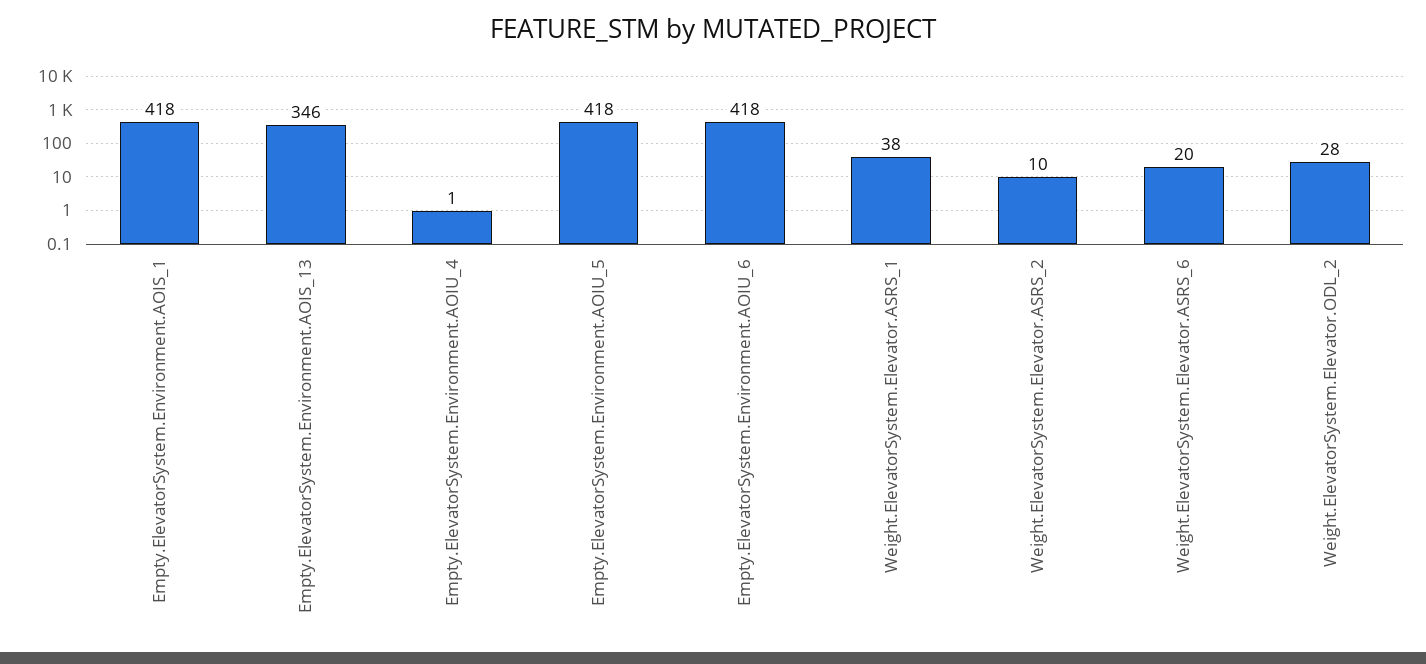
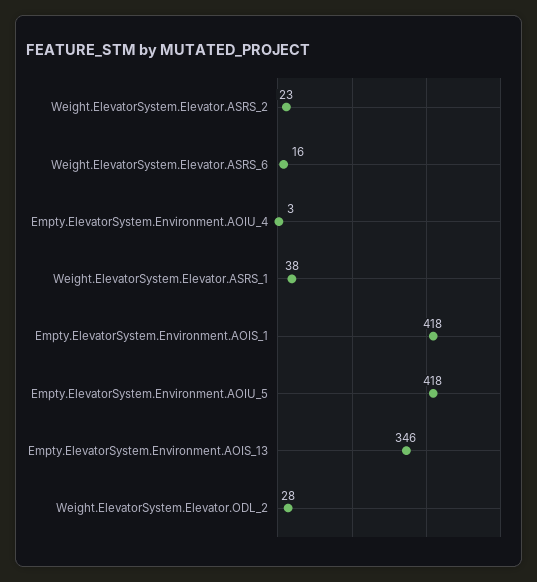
Empty.ElevatorSystem.Environment.AOIU_4: 1 -> 3
Empty.ElevatorSystem.Environment.AOIU_6: 418 -> none
Weight.ElevatorSystem.Elevator.ASRS_2: 10 -> 23
Weight.ElevatorSystem.Elevator.ASRS_6: 20 -> 16

